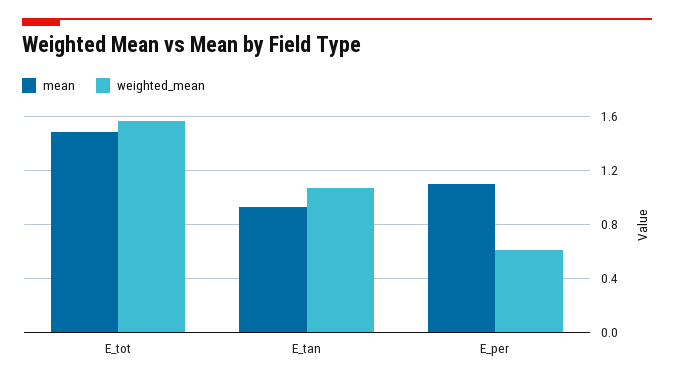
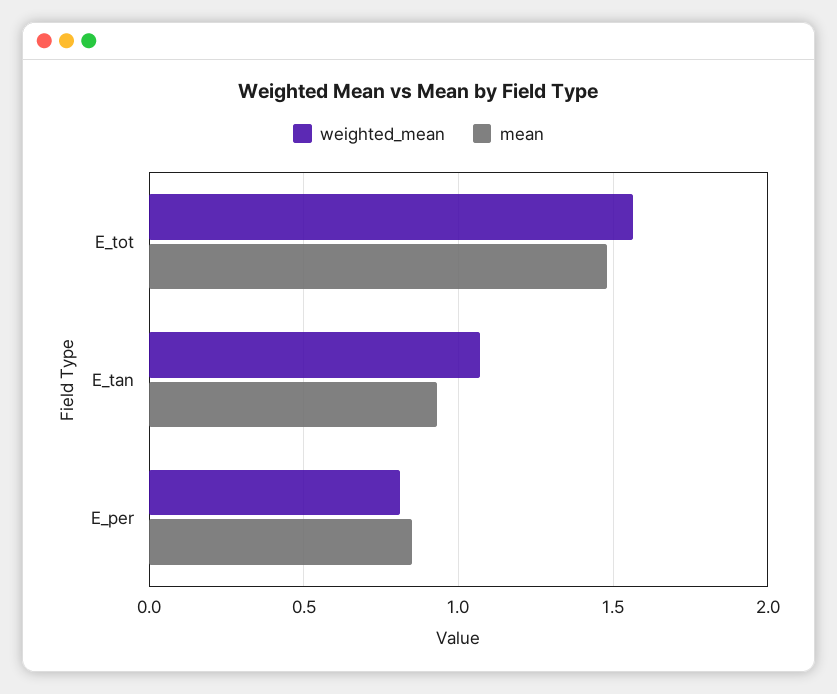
mean, E_per: 1.1 -> 0.85
weighted_mean, E_per: 0.6 -> 0.8

